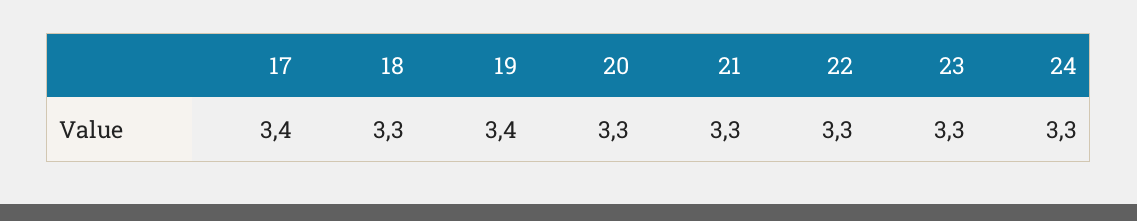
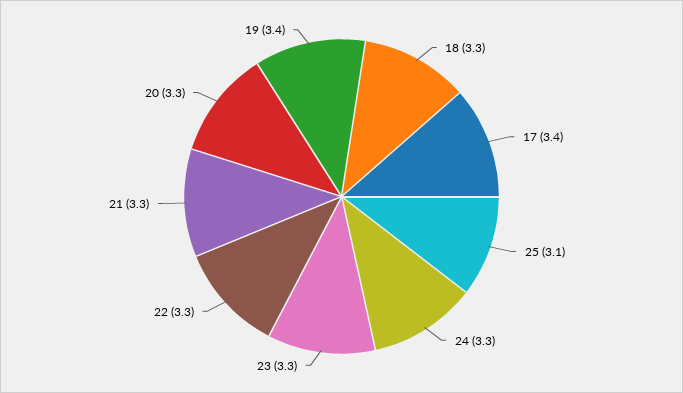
25: none -> 3.1

